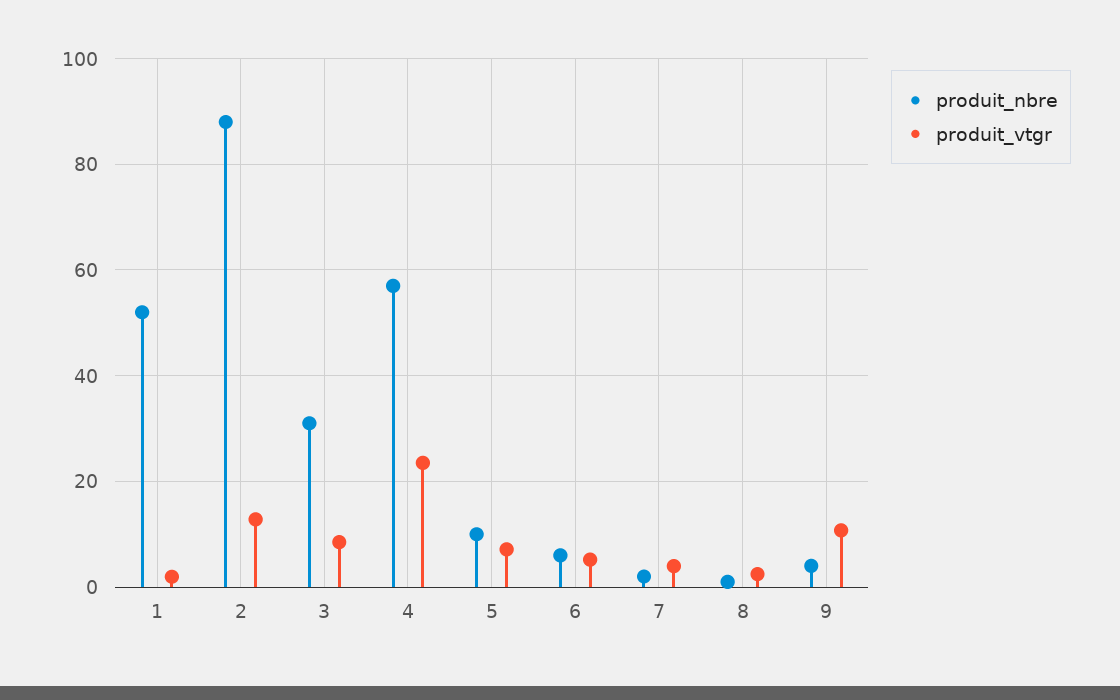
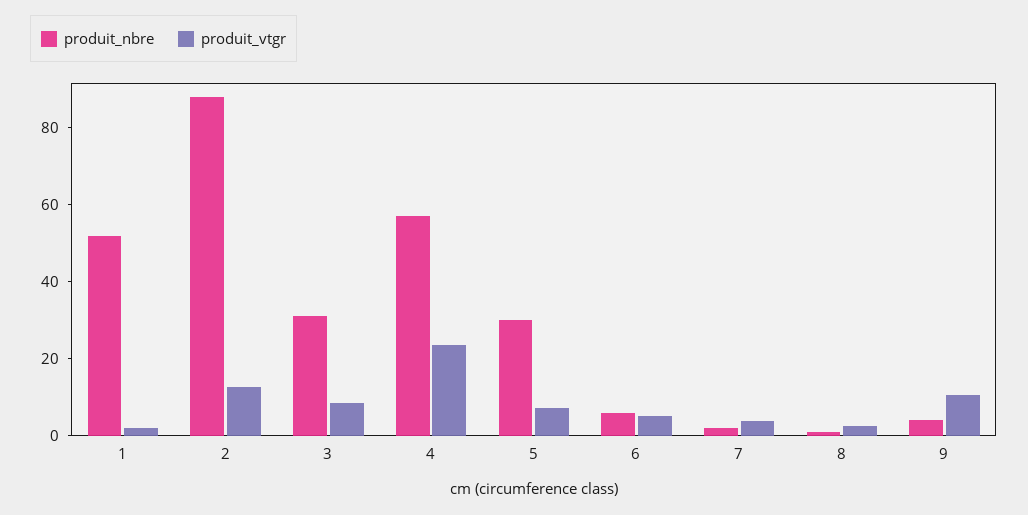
produit_nbre, 5: 10 -> 30

